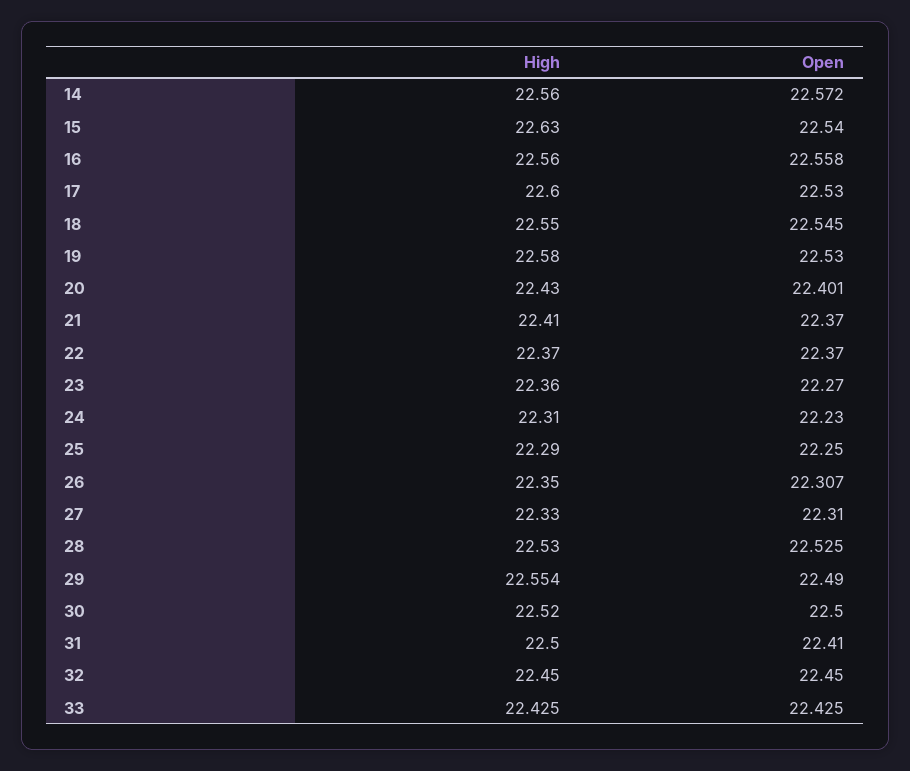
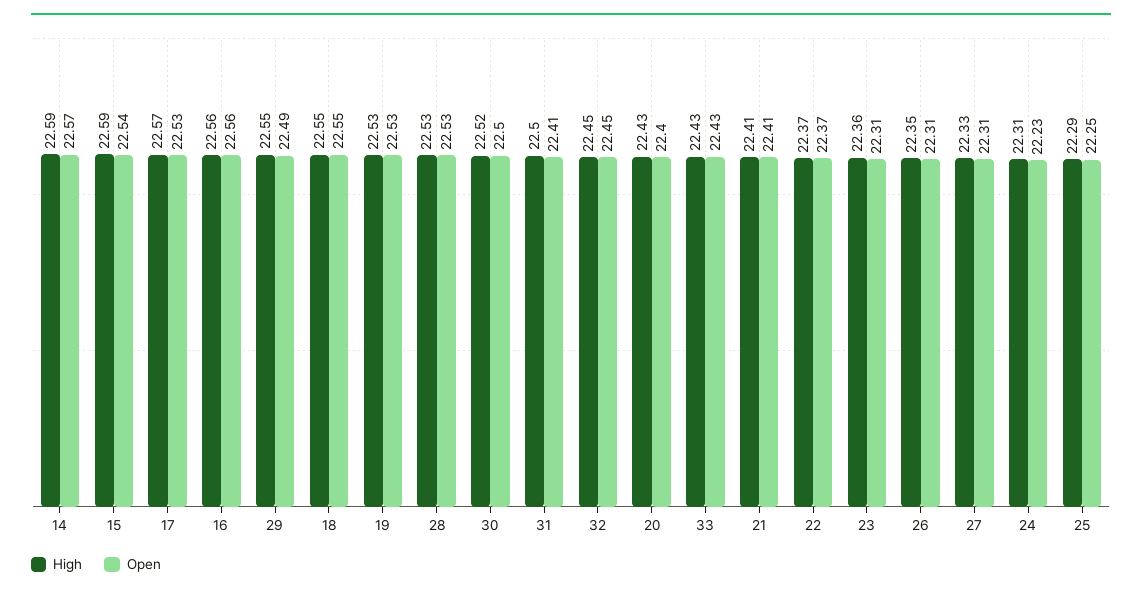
High, 14: 22.56 -> 22.59
High, 15: 22.63 -> 22.59
High, 17: 22.6 -> 22.57
High, 19: 22.58 -> 22.53
Open, 21: 22.37 -> 22.41
Open, 23: 22.27 -> 22.31

